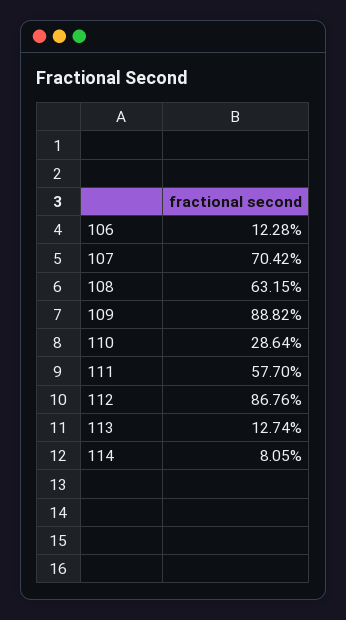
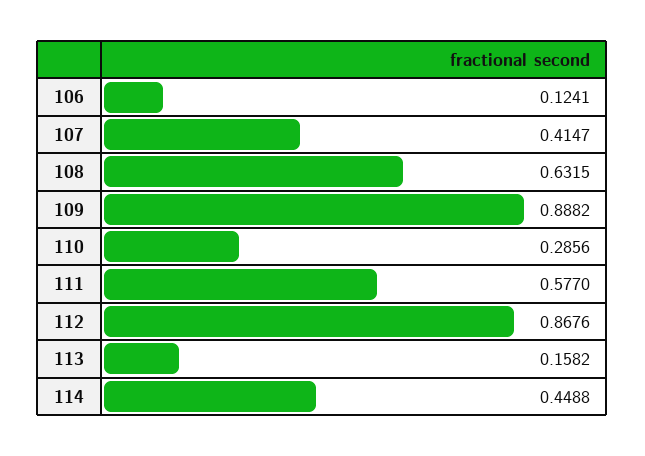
106: 0.1228 -> 0.1241
107: 0.7042 -> 0.4147
110: 0.2864 -> 0.2856
113: 0.1274 -> 0.1582
114: 0.0805 -> 0.4488

